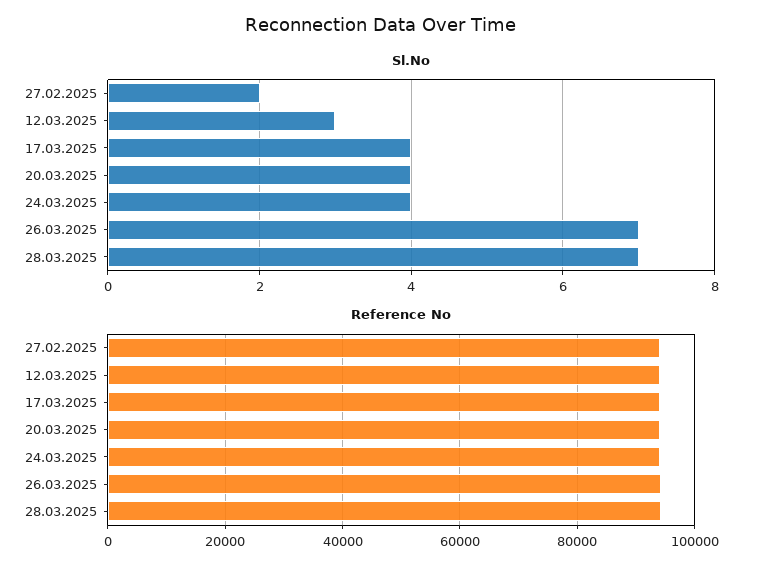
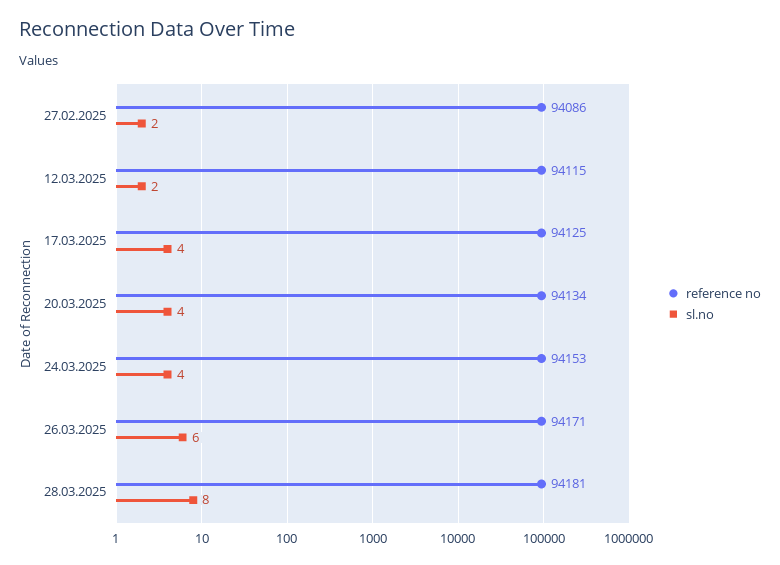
Sl.No, 12.03.2025: 3 -> 2
Sl.No, 26.03.2025: 7 -> 6
Sl.No, 28.03.2025: 7 -> 8

